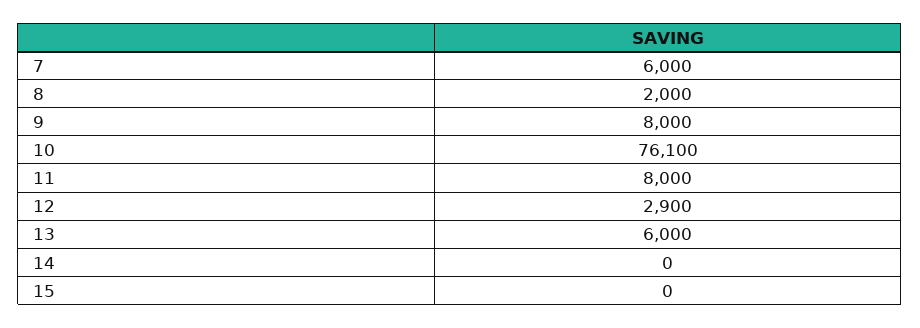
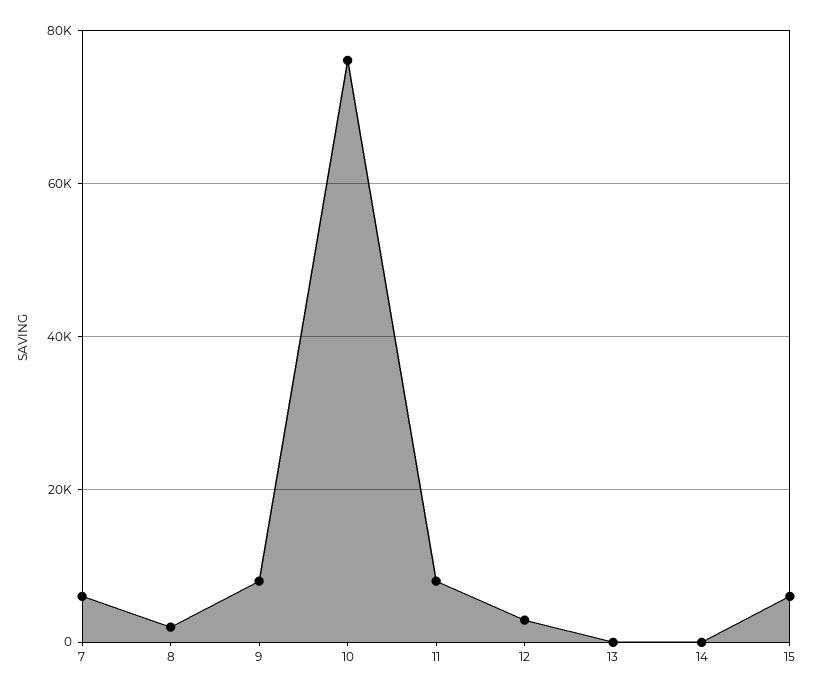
13: 6000 -> 0
15: 0 -> 6000

